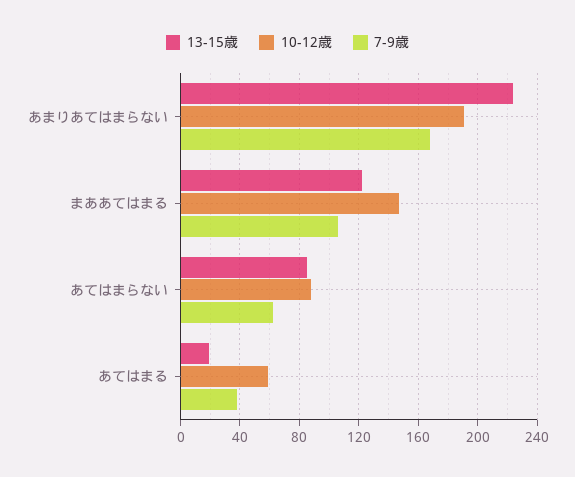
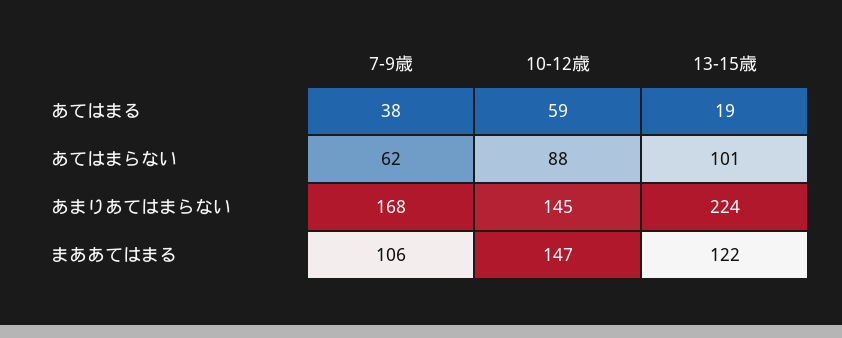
10-12歳, あまりあてはまらない: 190 -> 145
13-15歳, あてはまらない: 85 -> 101

